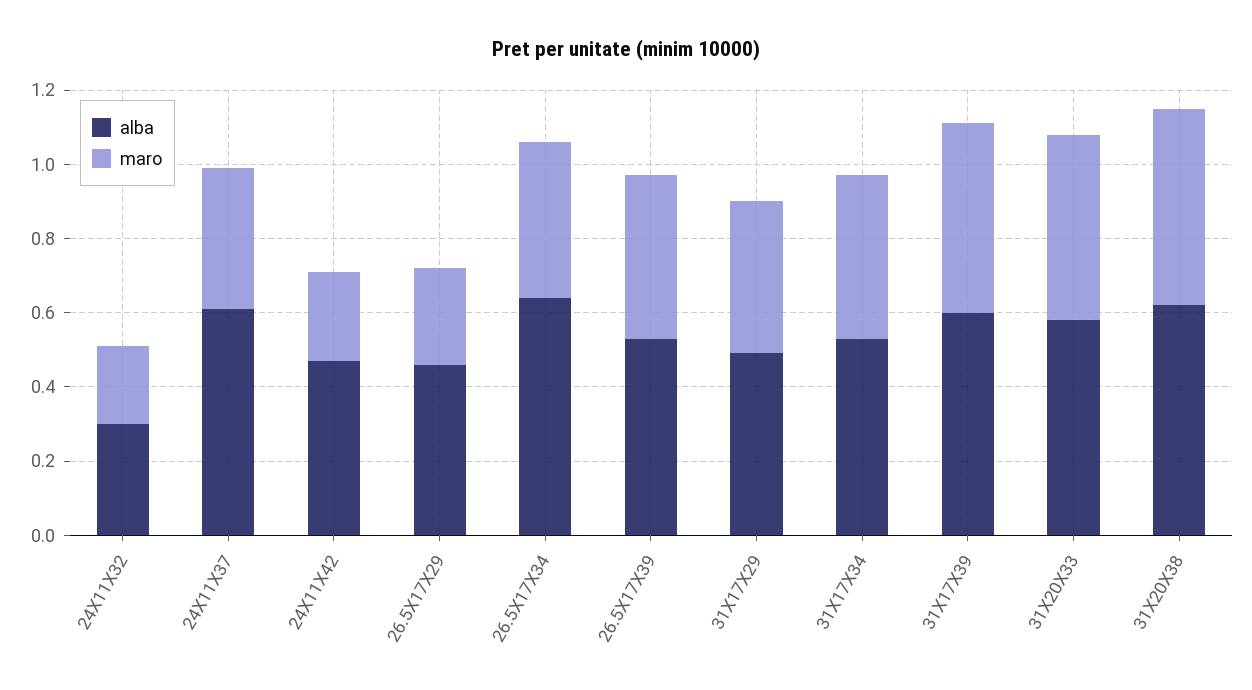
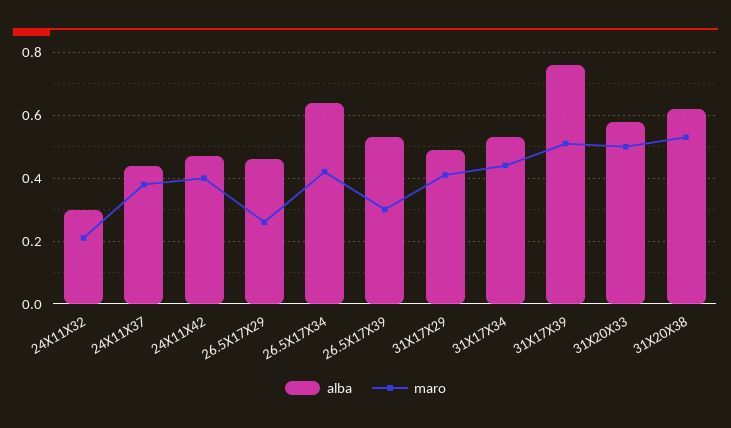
alba, 24X11X37: 0.6 -> 0.45
maro, 24X11X42: 0.25 -> 0.4
maro, 26.5X17X39: 0.45 -> 0.3
alba, 31X17X39: 0.6 -> 0.75

